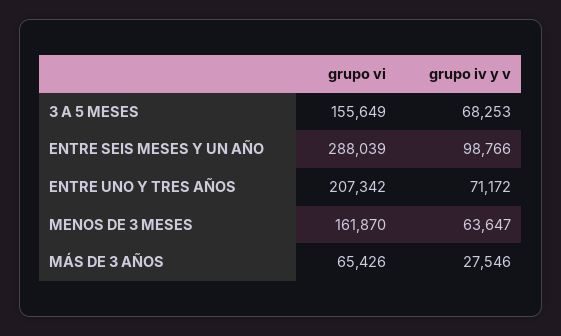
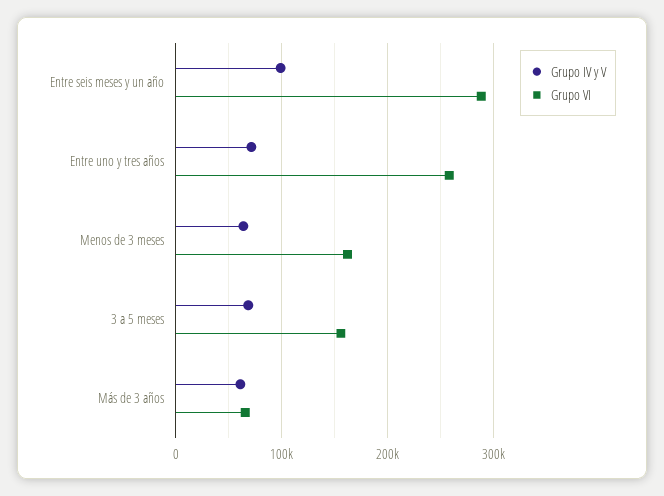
grupo vi, ENTRE UNO Y TRES AÑOS: 207342 -> 260000
grupo iv y v, MÁS DE 3 AÑOS: 27546 -> 60000

